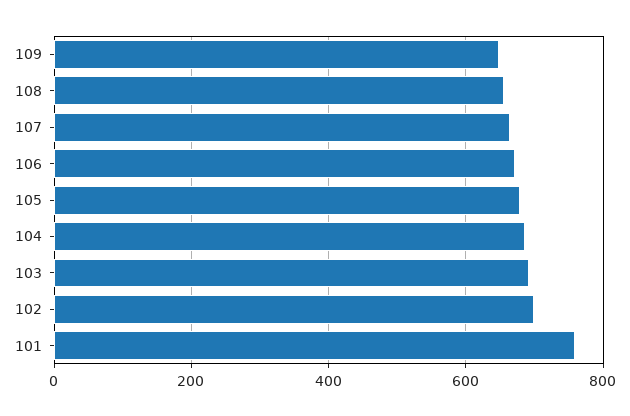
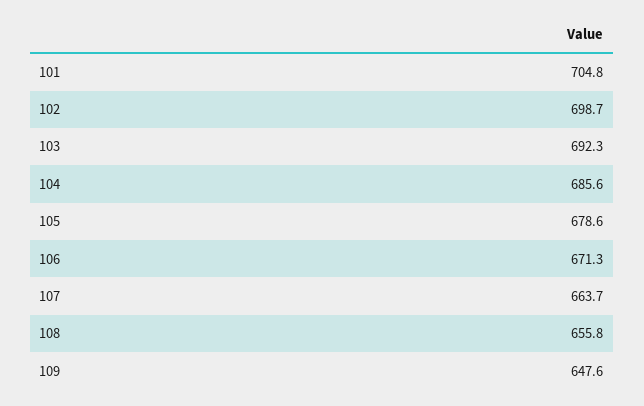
101: 760 -> 704.8

